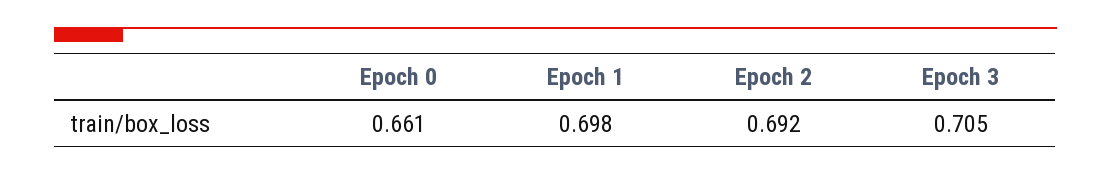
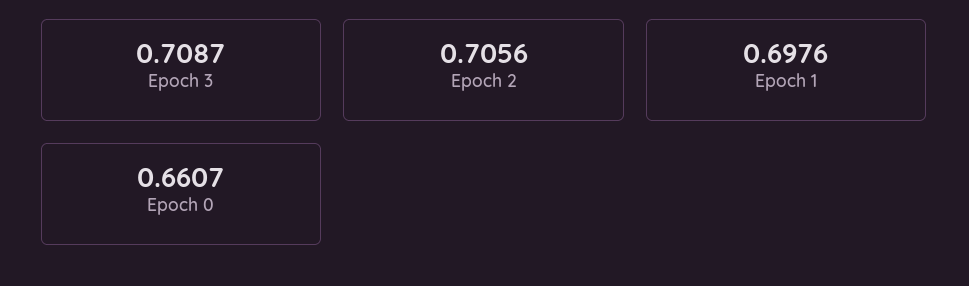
Epoch 2: 0.692 -> 0.7056
Epoch 3: 0.705 -> 0.7087

